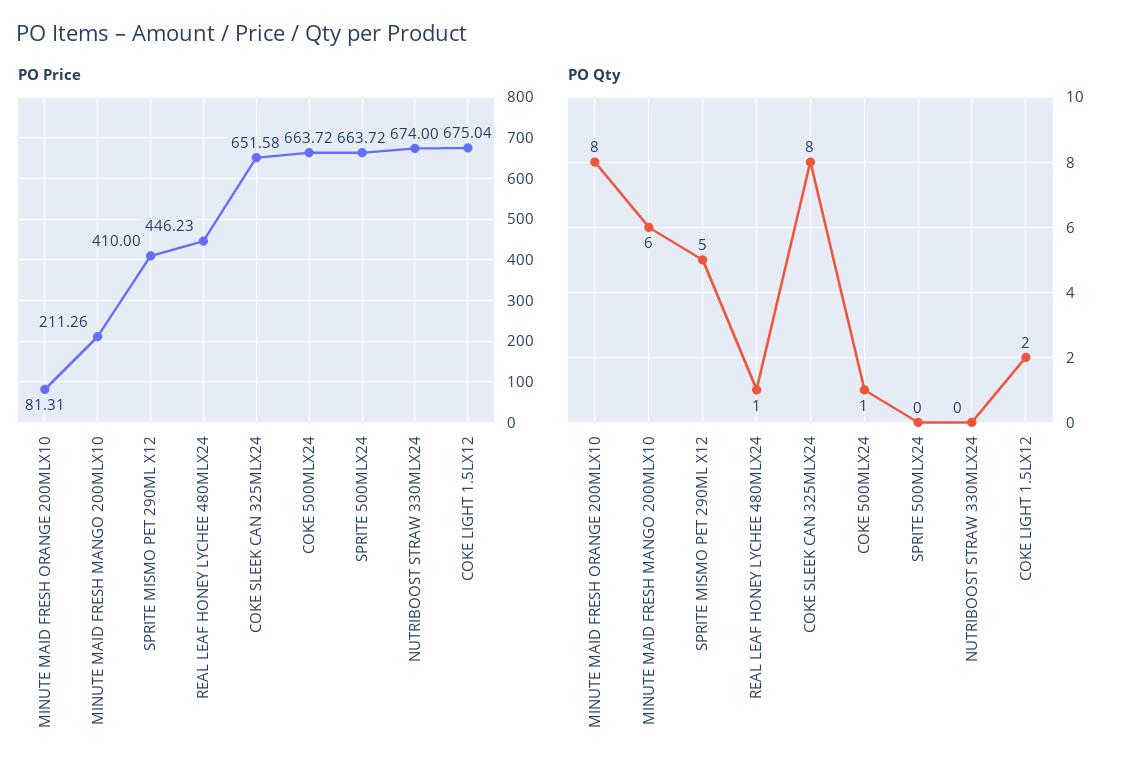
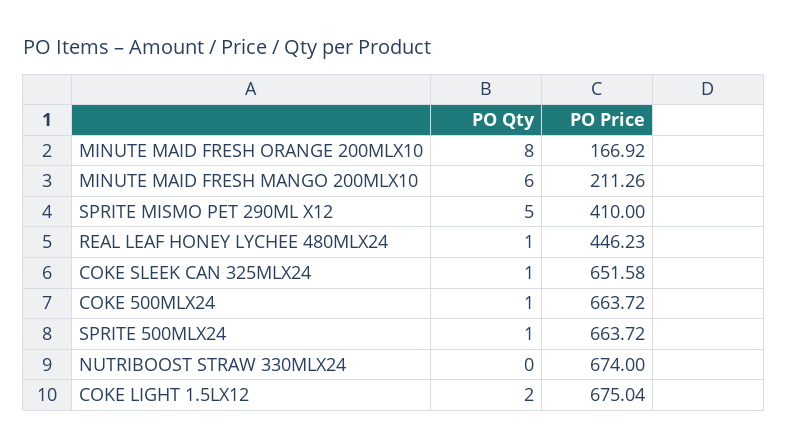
PO Price, MINUTE MAID FRESH ORANGE 200MLX10: 81.31 -> 166.92
PO Qty, COKE SLEEK CAN 325MLX24: 8 -> 1
PO Qty, SPRITE 500MLX24: 0 -> 1

